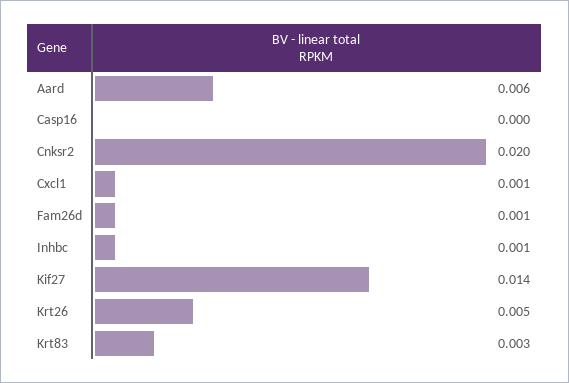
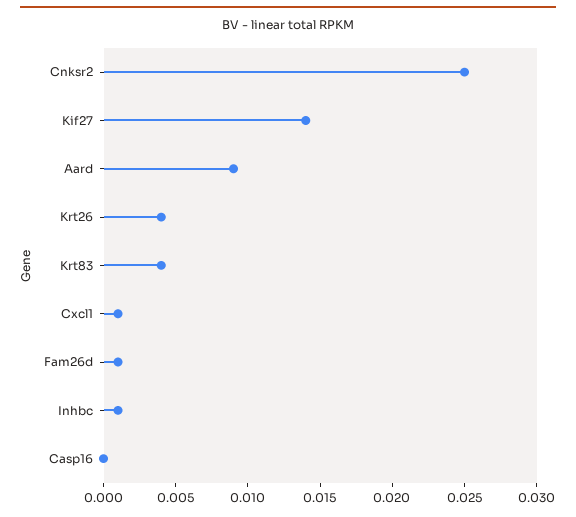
Aard: 0.006 -> 0.009
Cnksr2: 0.02 -> 0.025
Krt26: 0.005 -> 0.004
Krt83: 0.003 -> 0.004

